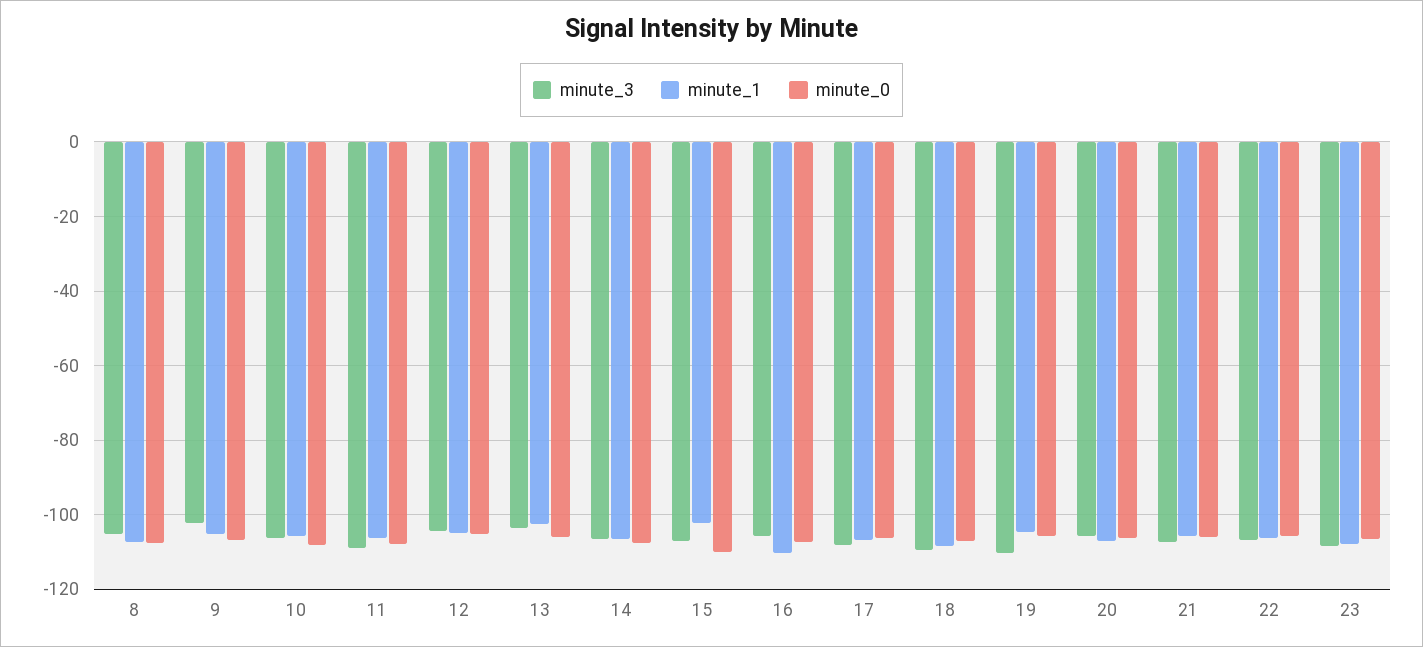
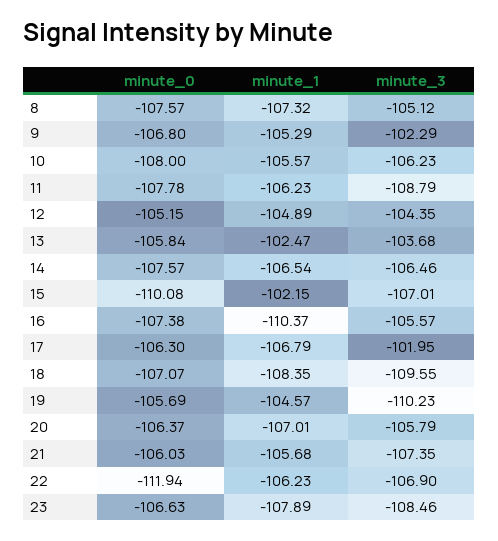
minute_3, 17: -108 -> -101.95
minute_0, 22: -106 -> -111.94

